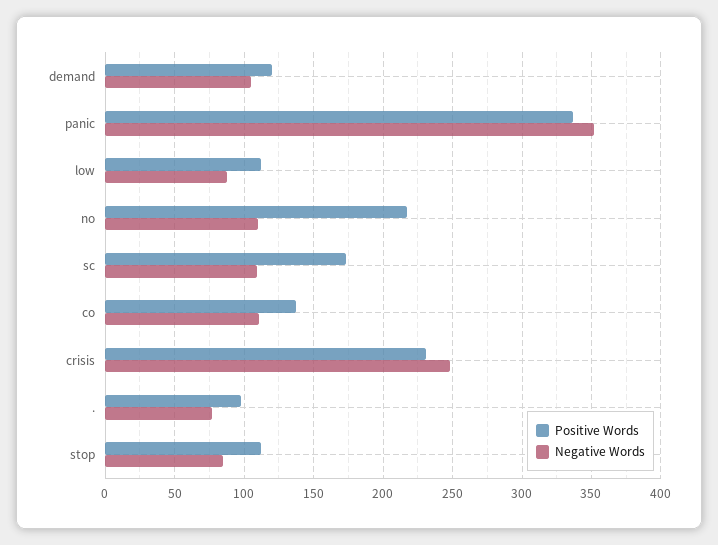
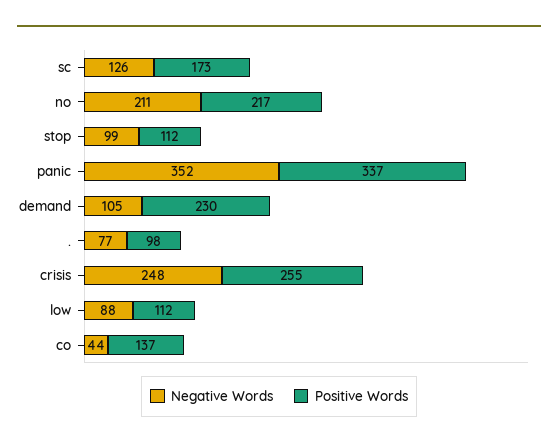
Positive Words, demand: 120 -> 230
Negative Words, no: 110 -> 211
Negative Words, sc: 110 -> 126
Negative Words, co: 110 -> 44
Positive Words, crisis: 230 -> 255
Negative Words, stop: 85 -> 99

